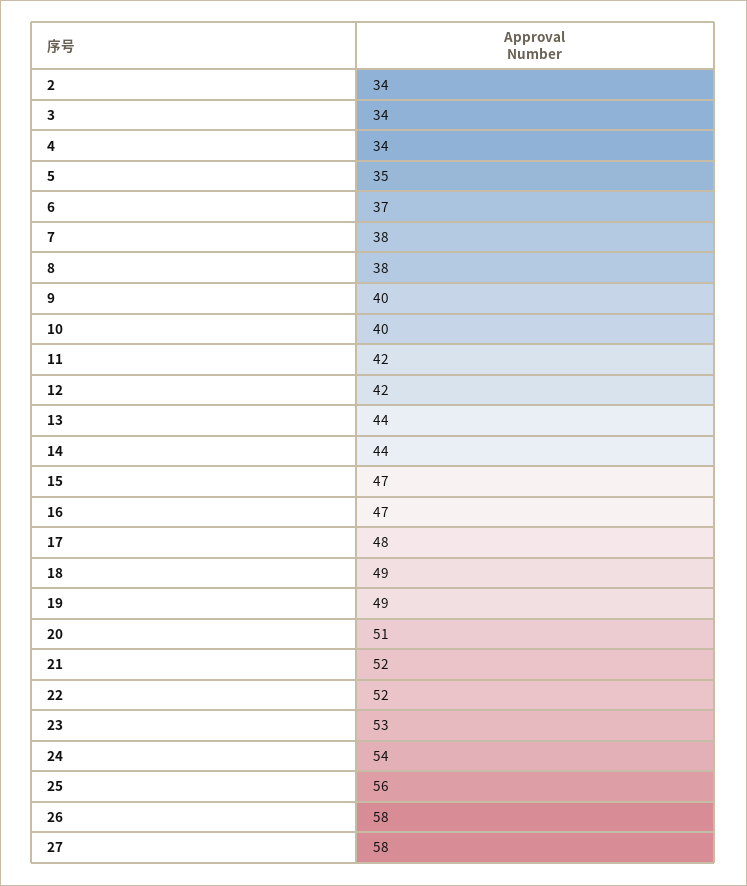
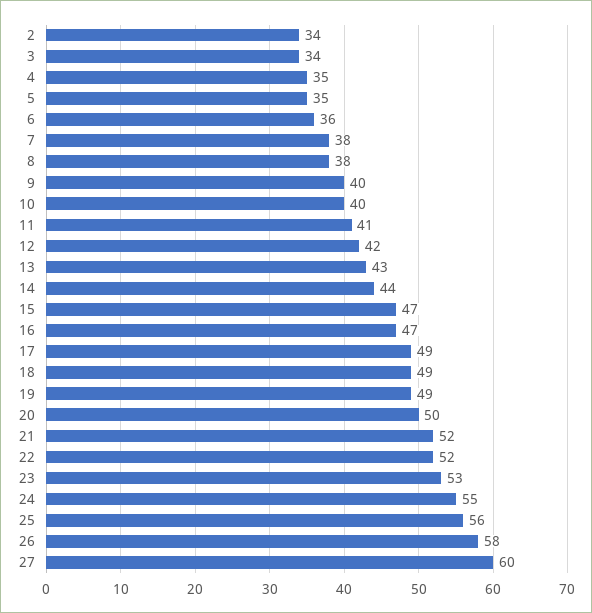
4: 34 -> 35
6: 37 -> 36
11: 42 -> 41
13: 44 -> 43
17: 48 -> 49
20: 51 -> 50
24: 54 -> 55
27: 58 -> 60

